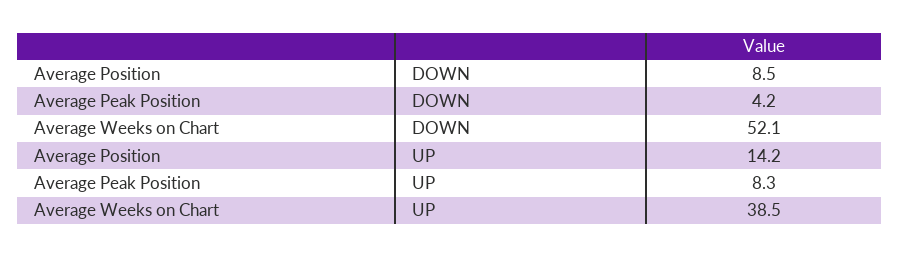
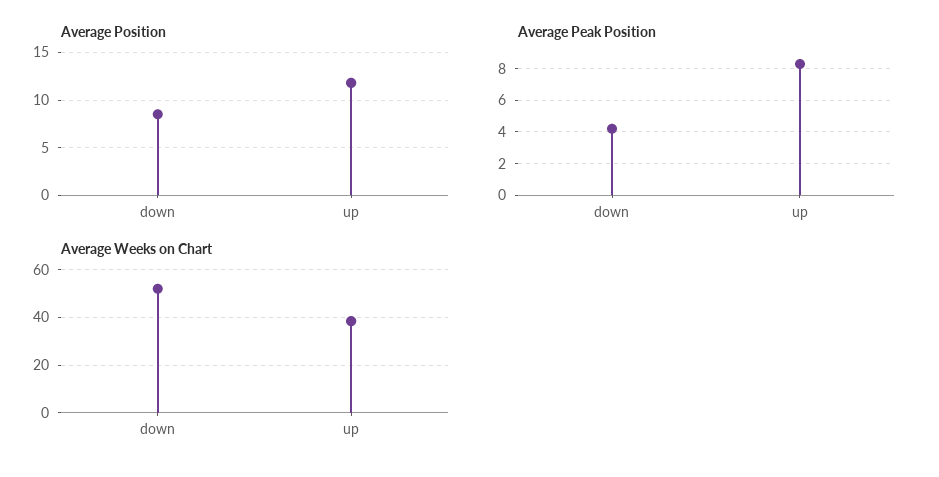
Average Position, UP: 14.2 -> 12

